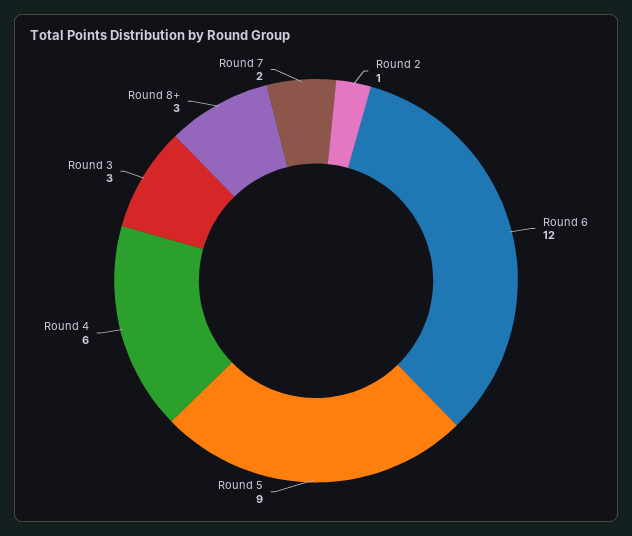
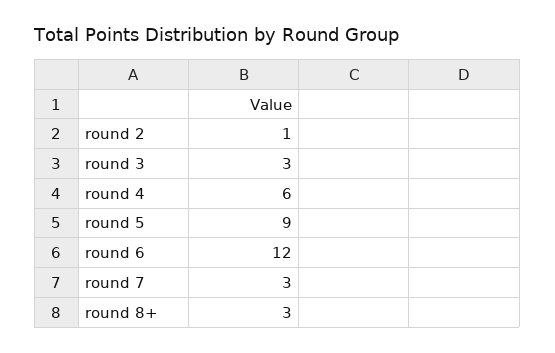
Round 7: 2 -> 3

